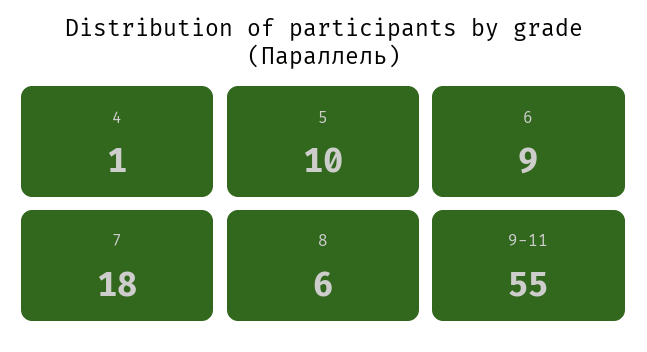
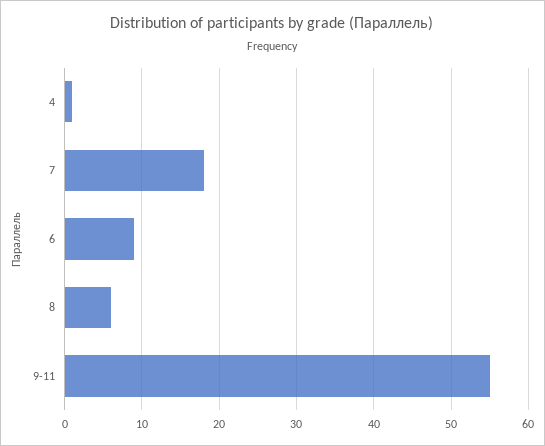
5: 10 -> none

